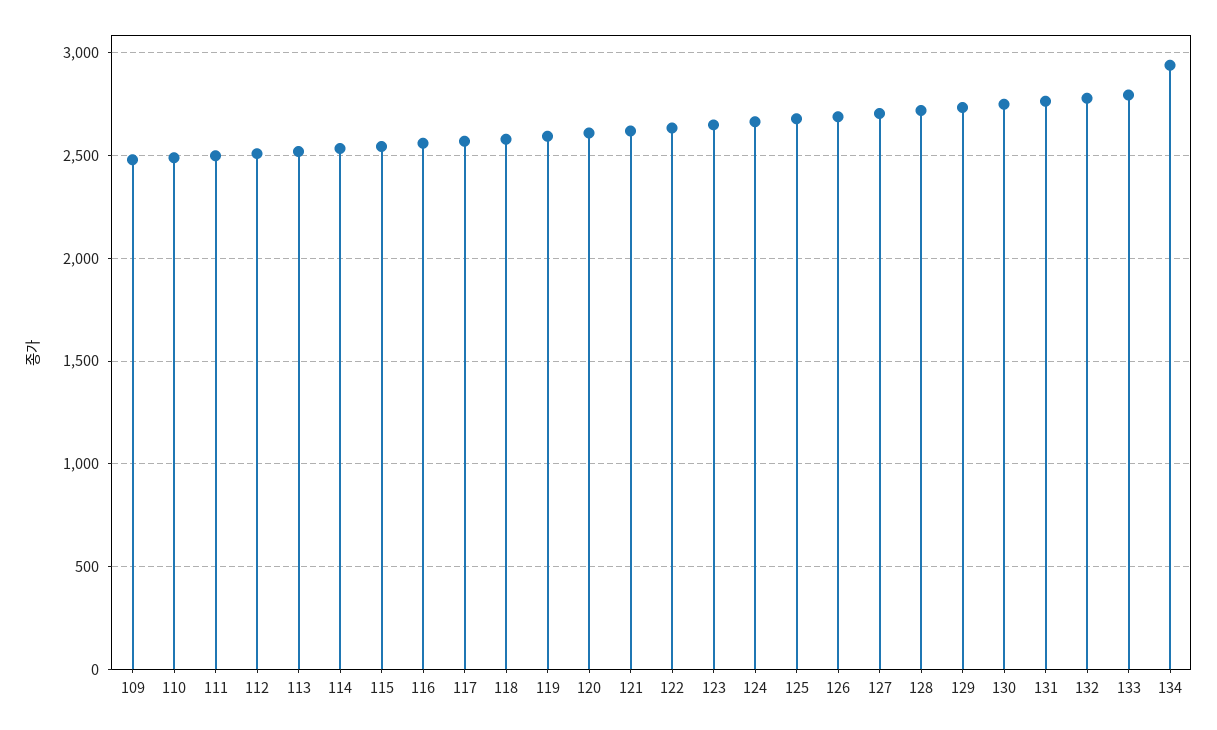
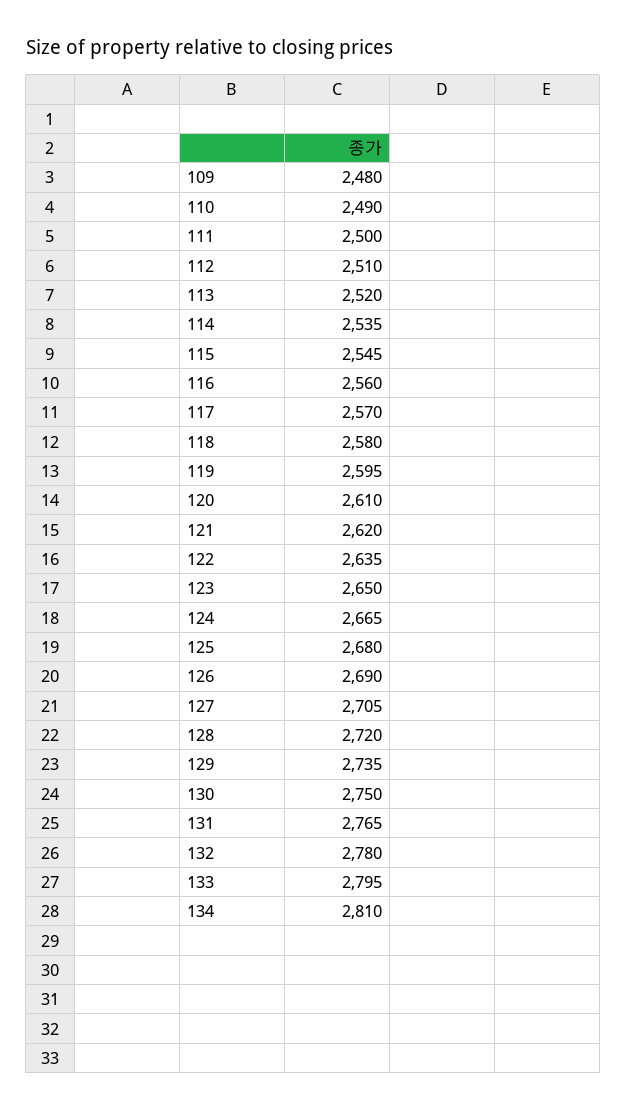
134: 2950 -> 2810

